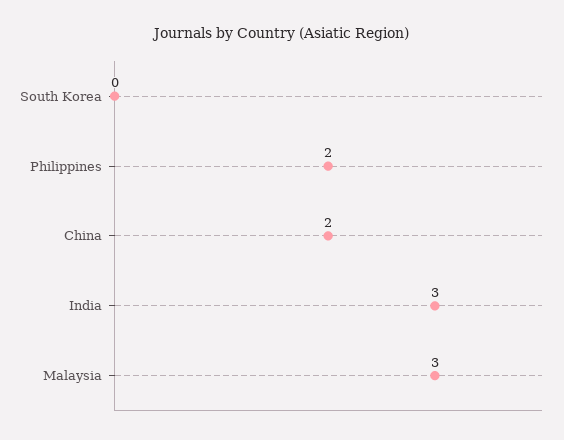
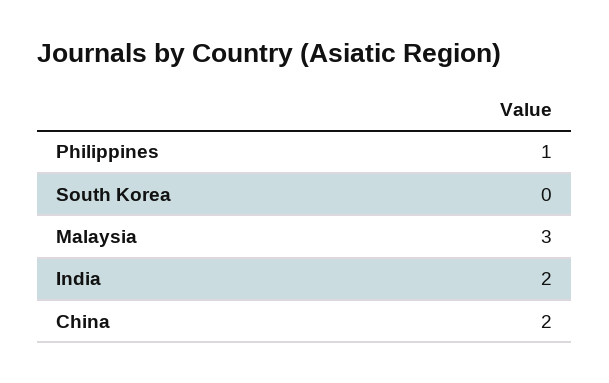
Philippines: 2 -> 1
India: 3 -> 2

